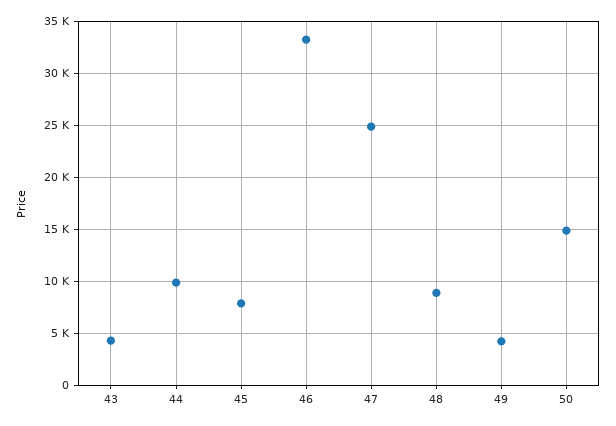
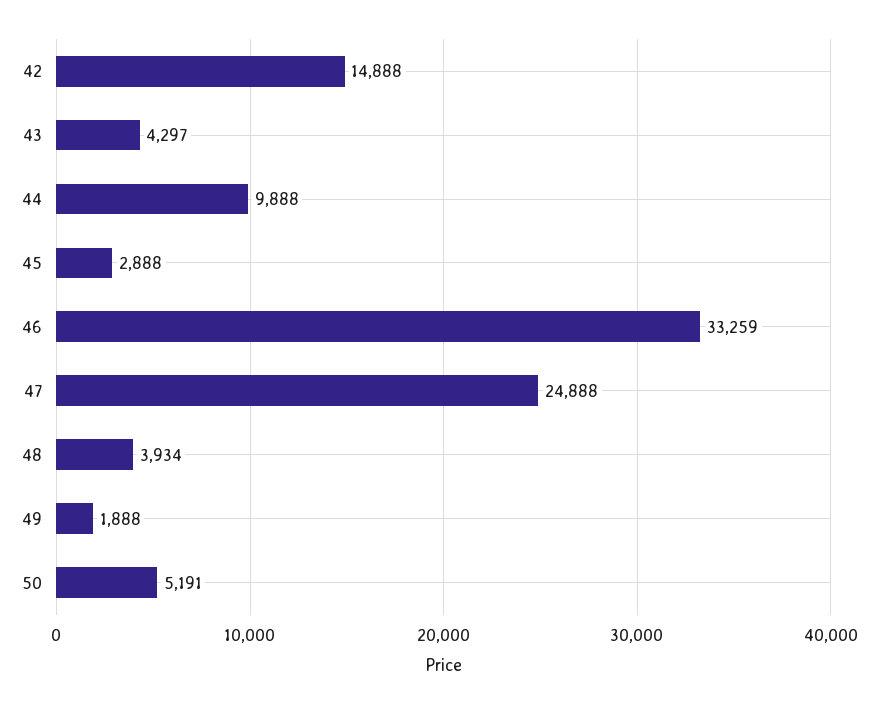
45: 8000 -> 2888
48: 9000 -> 3934
49: 4000 -> 1888
50: 15000 -> 5191
42: none -> 14888

